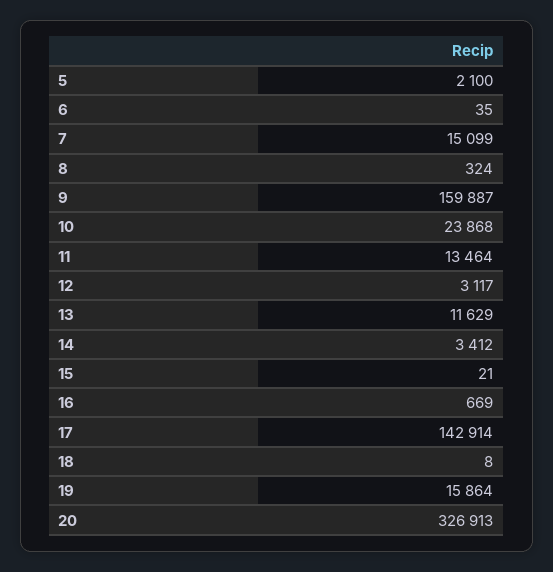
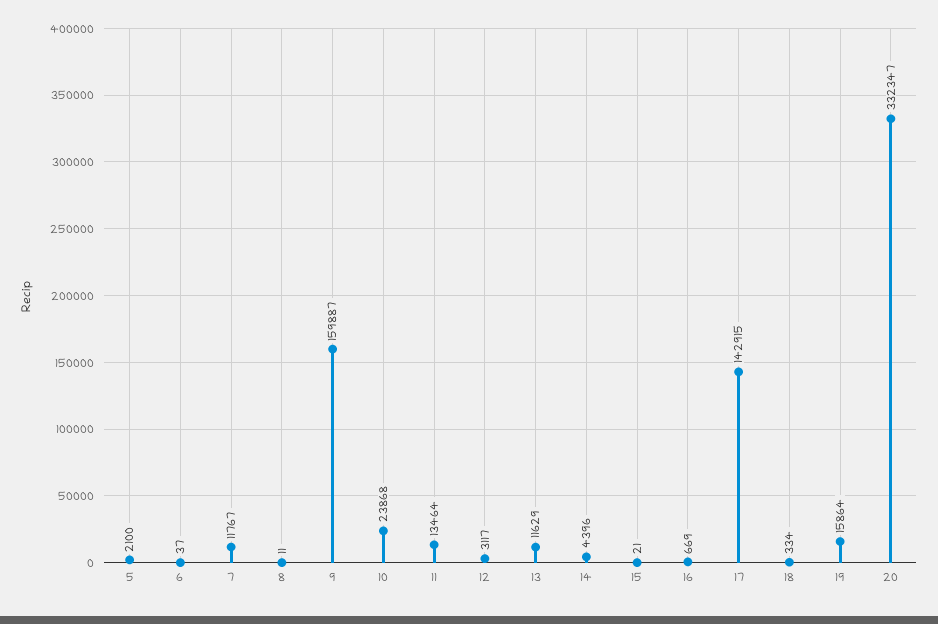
6: 35 -> 37
7: 15099 -> 11767
8: 324 -> 11
14: 3412 -> 4396
17: 142914 -> 142915
18: 8 -> 334
20: 326913 -> 332347

